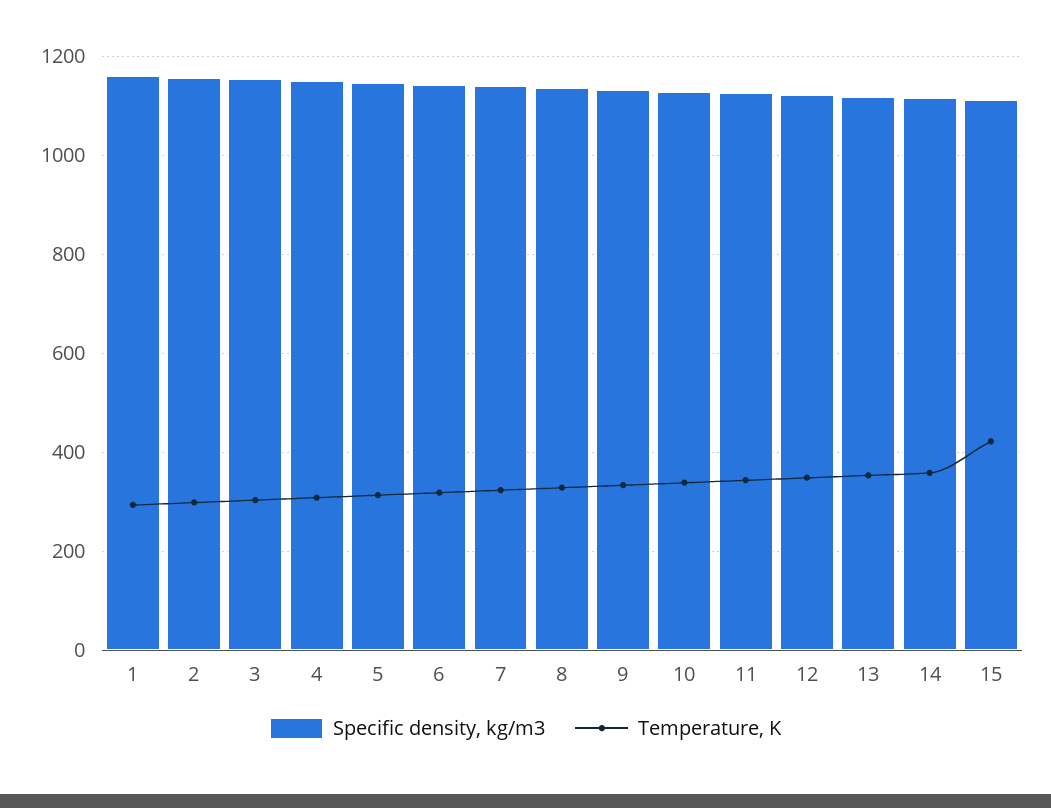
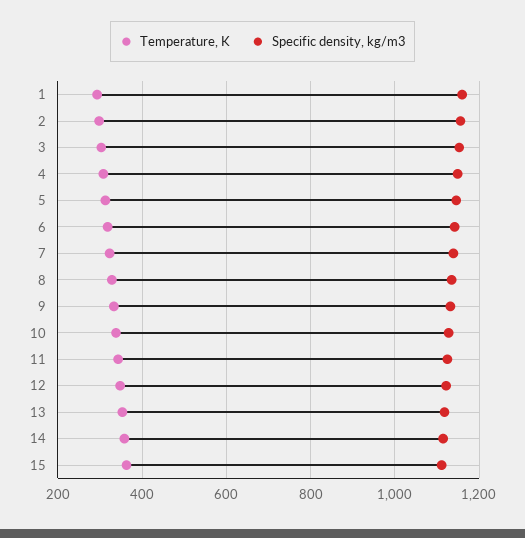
Temperature, K, 15: 420 -> 360

